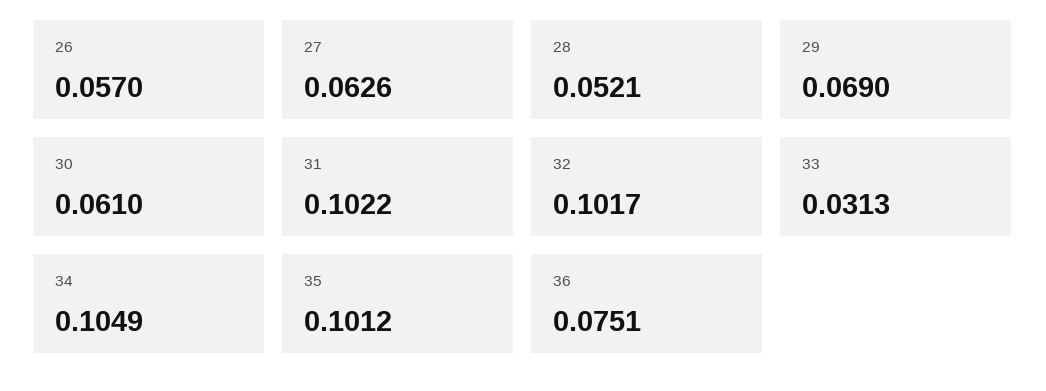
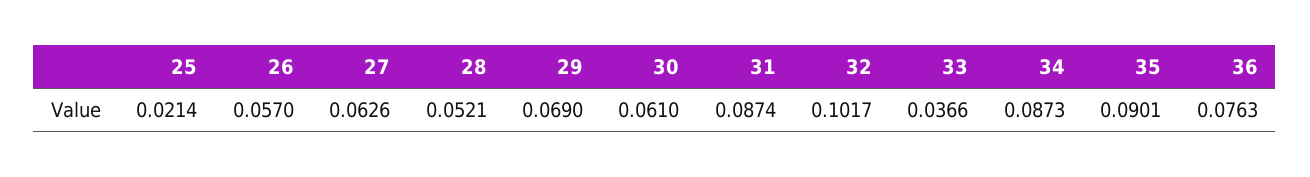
31: 0.1022 -> 0.0874
33: 0.0313 -> 0.0366
34: 0.1049 -> 0.0873
35: 0.1012 -> 0.0901
36: 0.0751 -> 0.0763
25: none -> 0.0214

